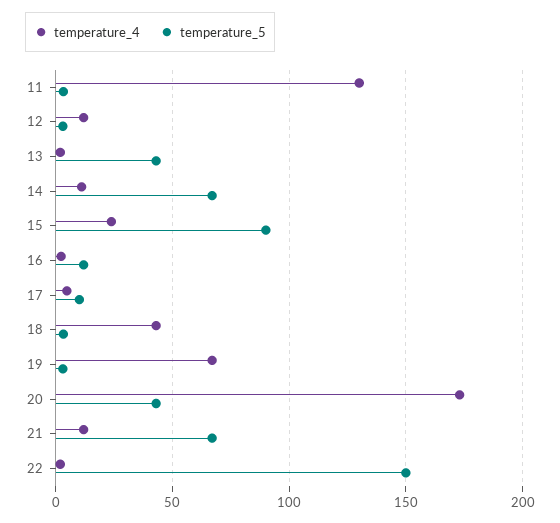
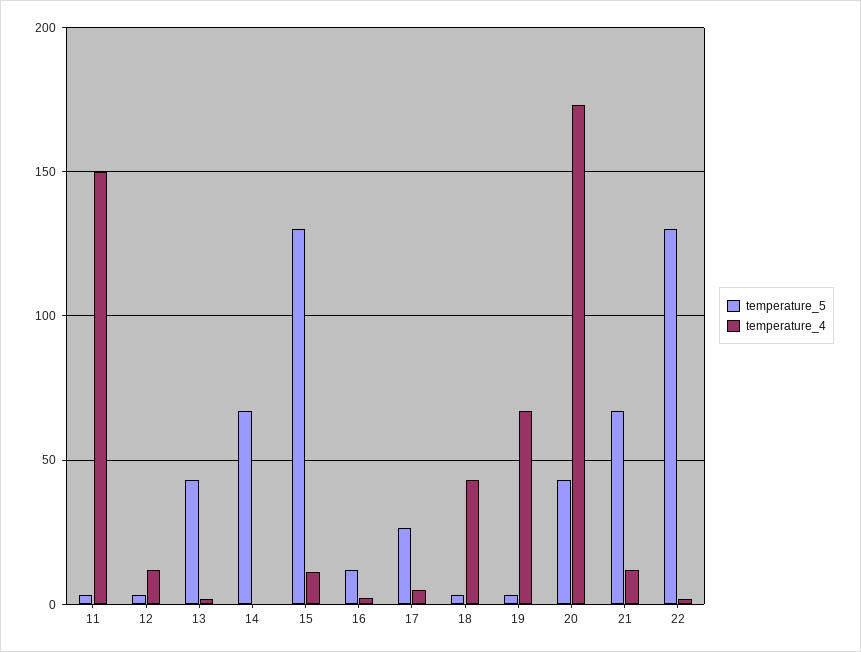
temperature_4, 11: 130 -> 150
temperature_4, 14: 10 -> 0
temperature_4, 15: 25 -> 10
temperature_5, 15: 90 -> 130
temperature_5, 17: 10 -> 25
temperature_5, 22: 150 -> 130

